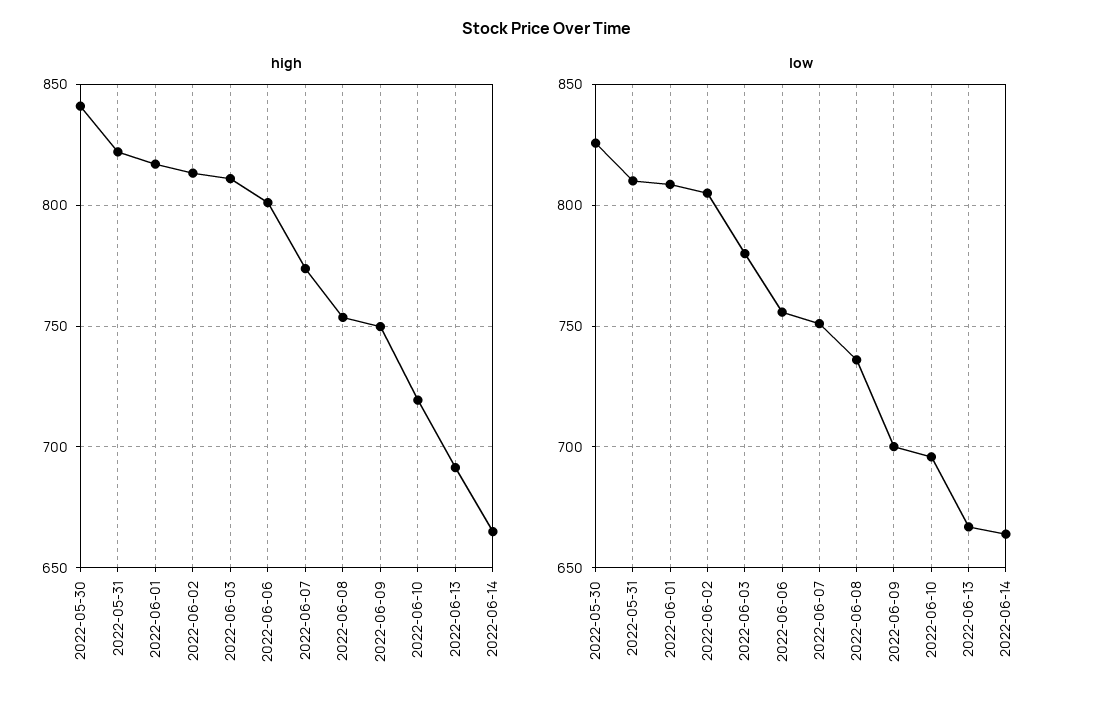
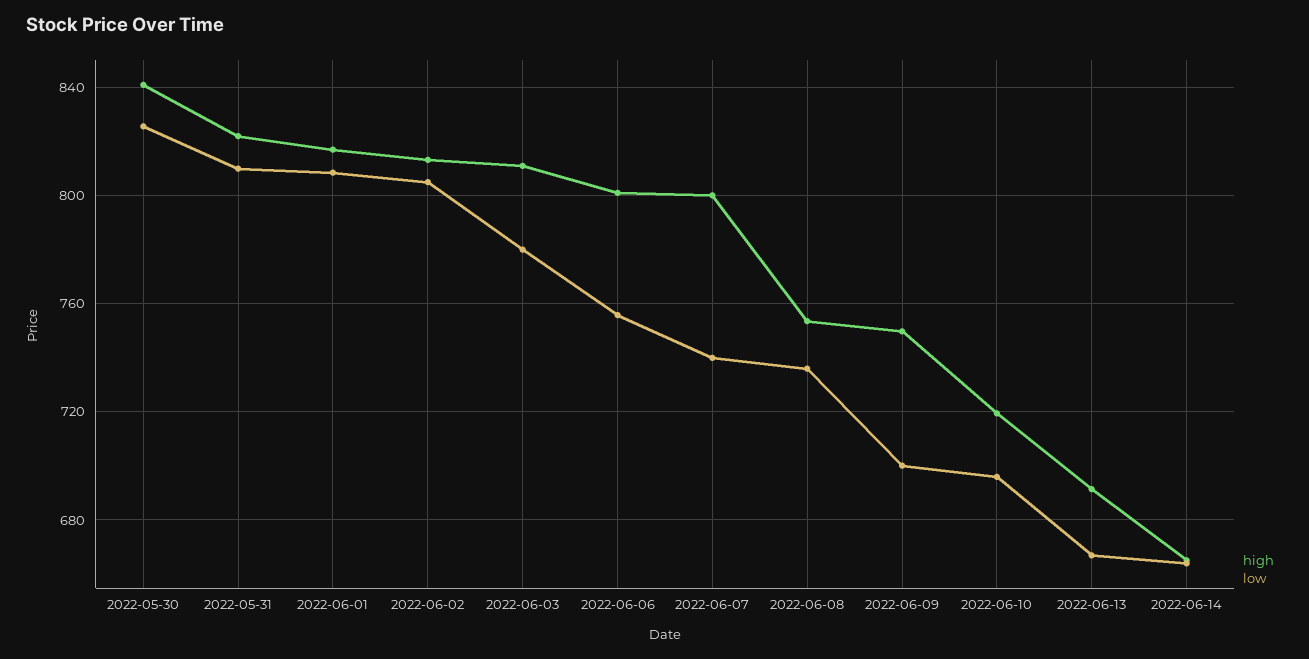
high, 2022-06-07: 775 -> 800
low, 2022-06-07: 750 -> 740

